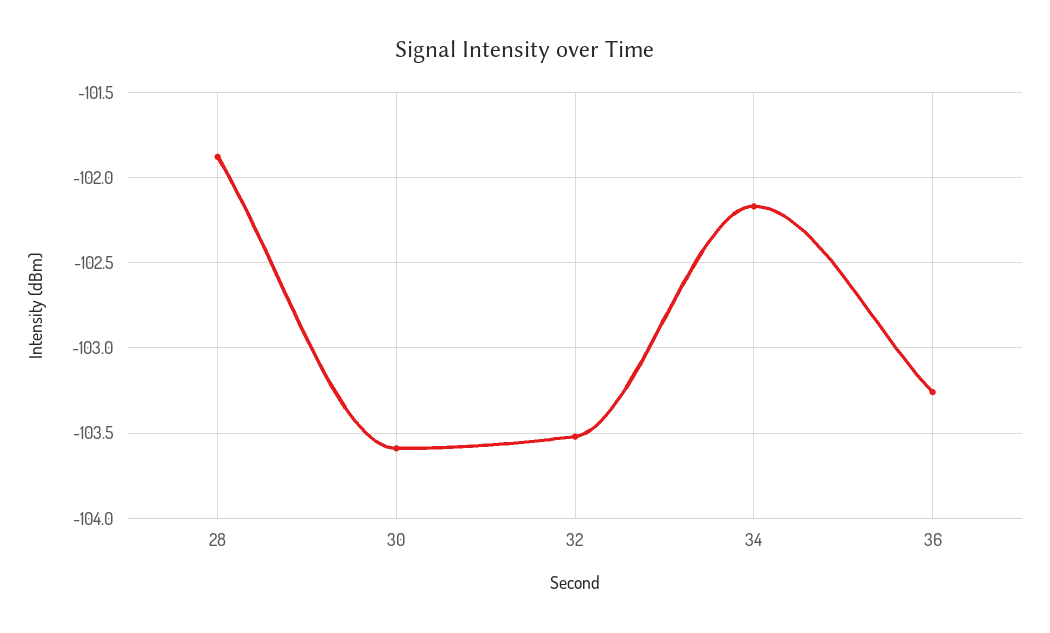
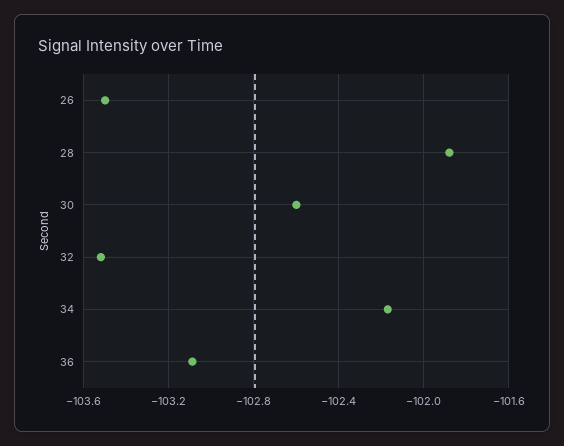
30: -103.6 -> -102.6
36: -103.25 -> -103.1
26: none -> -103.5

